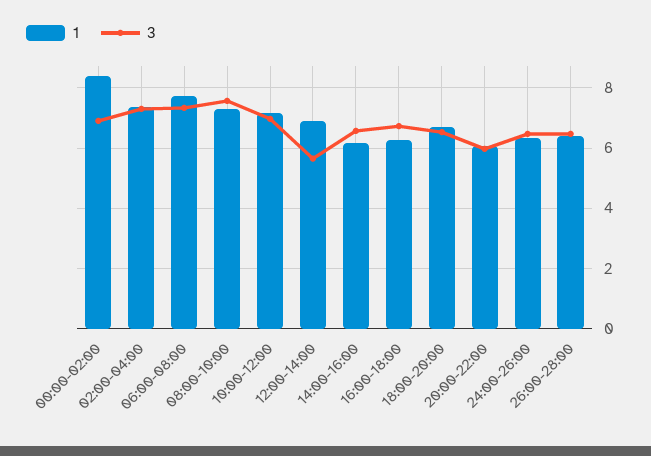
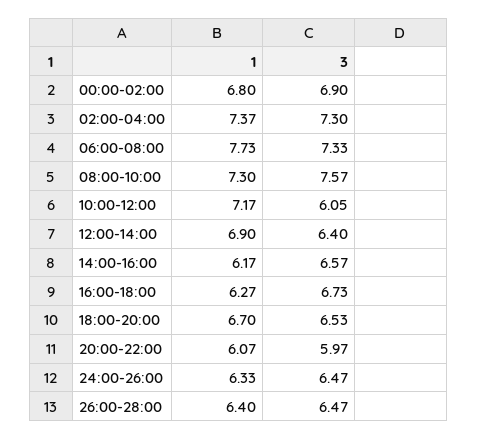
1, 00:00-02:00: 8.4 -> 6.8
3, 10:00-12:00: 7 -> 6.05
3, 12:00-14:00: 5.6 -> 6.4

